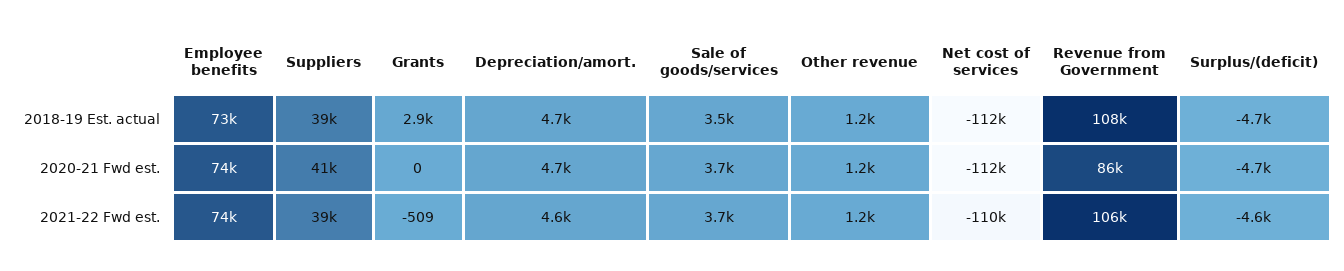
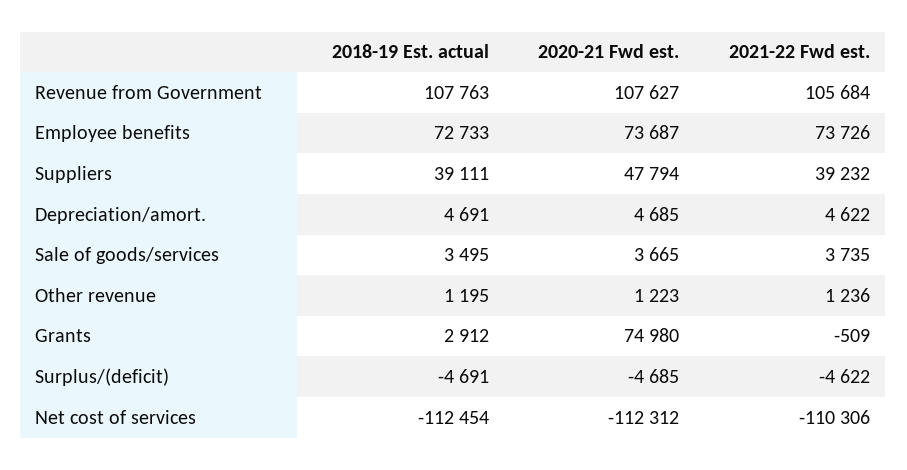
Suppliers, 2020-21 Fwd est.: 41000 -> 47794
Grants, 2020-21 Fwd est.: 0 -> 74980
Revenue from Government, 2020-21 Fwd est.: 86000 -> 107627

